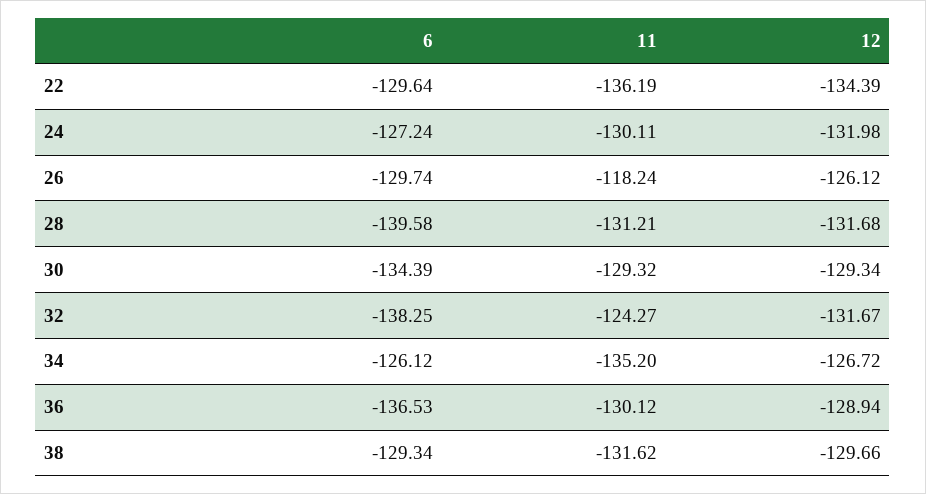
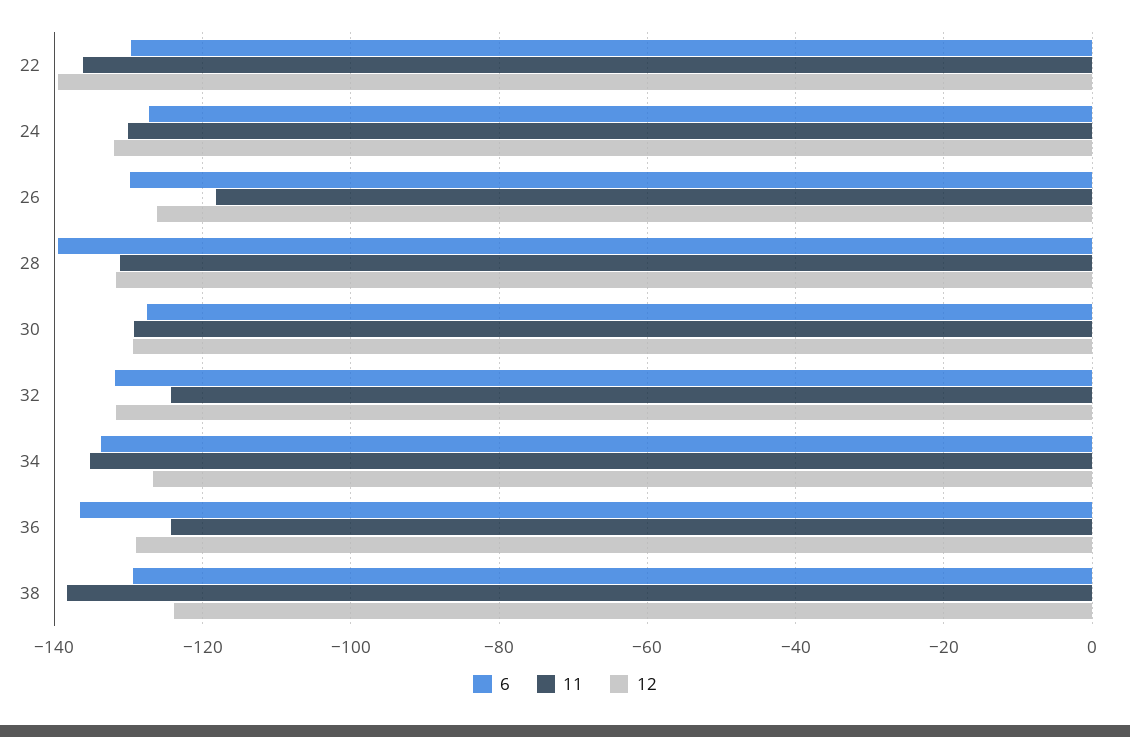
12, 22: -134.39 -> -140
6, 30: -134.39 -> -128
6, 32: -138.25 -> -132
6, 34: -126.12 -> -134
11, 36: -130.12 -> -124
11, 38: -131.62 -> -138
12, 38: -129.66 -> -124

